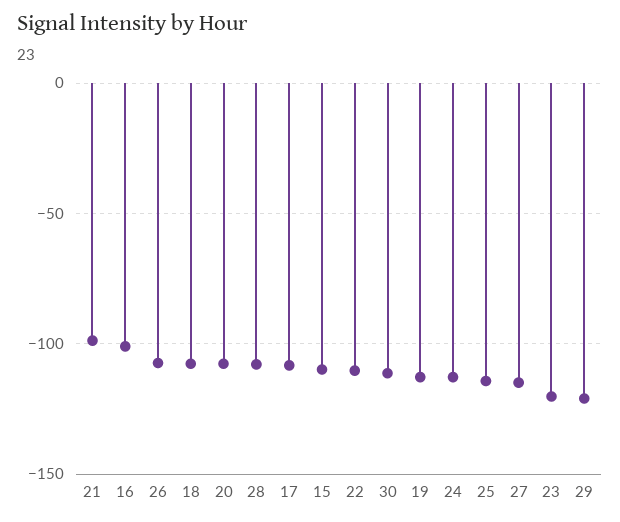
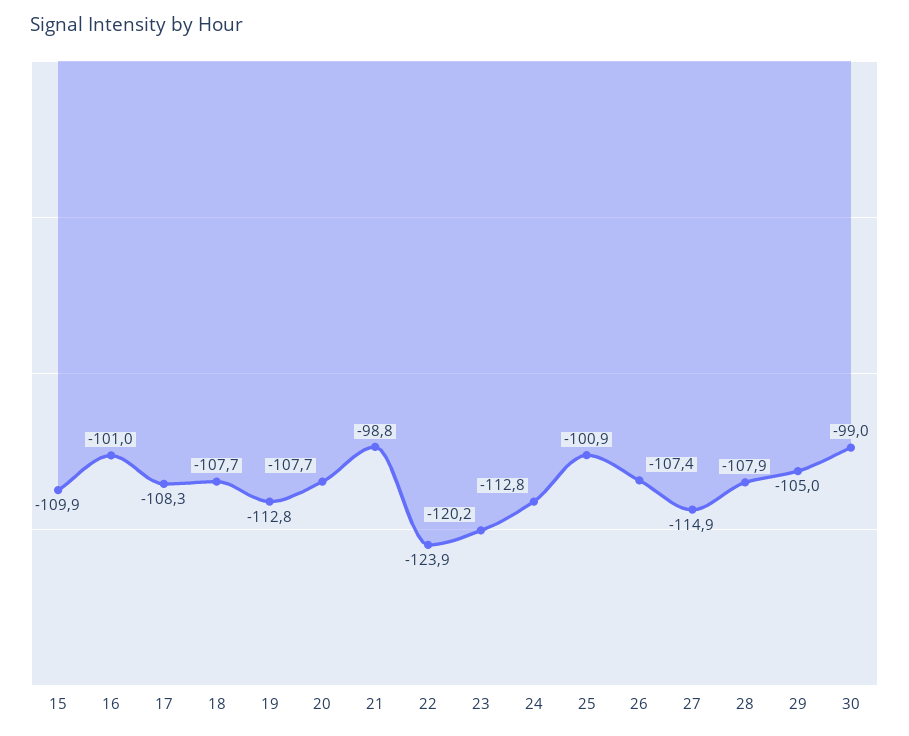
22: -110 -> -123.9
30: -110 -> -99
25: -115 -> -100.9
29: -120 -> -105

